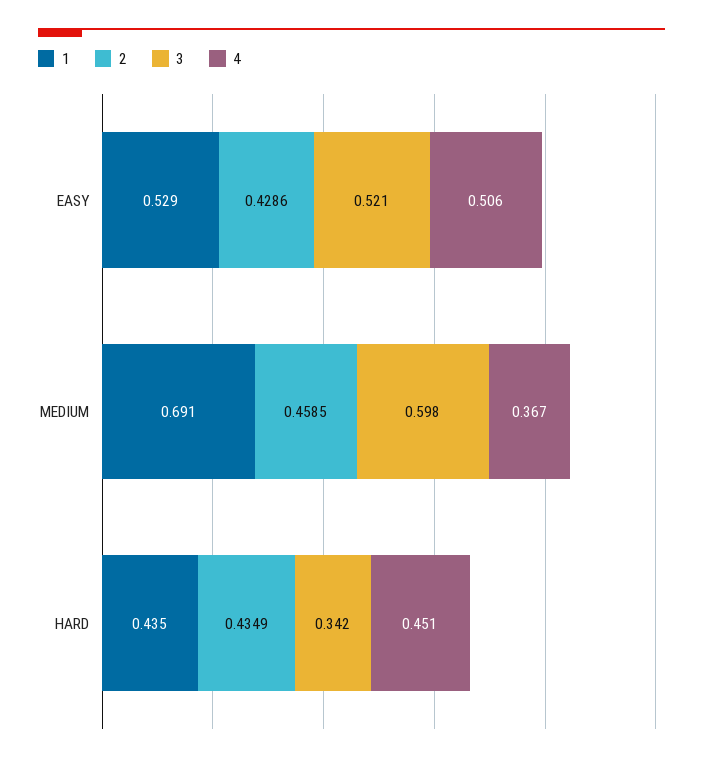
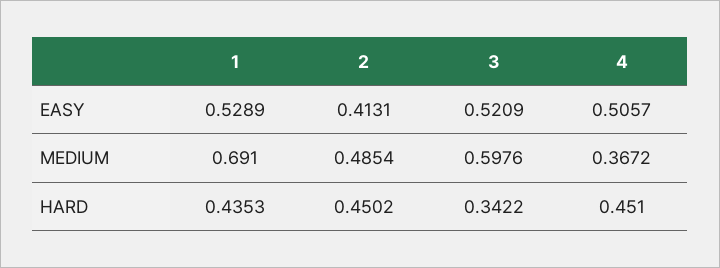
2, EASY: 0.4286 -> 0.4131
2, MEDIUM: 0.4585 -> 0.4854
2, HARD: 0.4349 -> 0.4502

